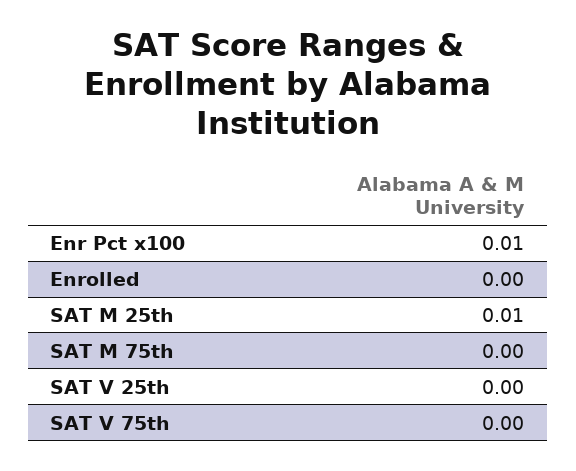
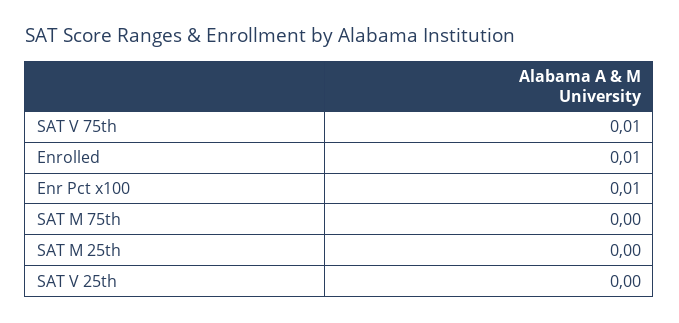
Enrolled: 0 -> 0.01
SAT M 25th: 0.01 -> 0
SAT V 75th: 0 -> 0.01

